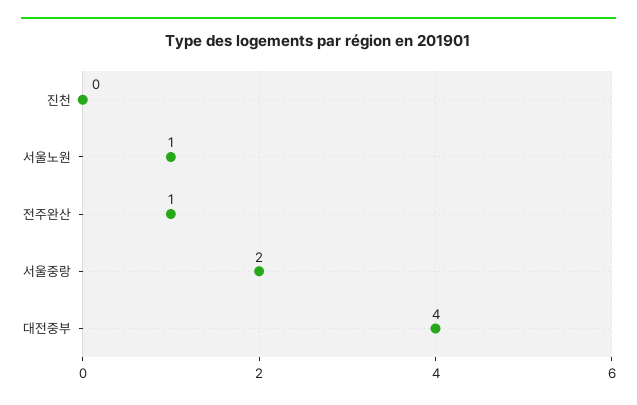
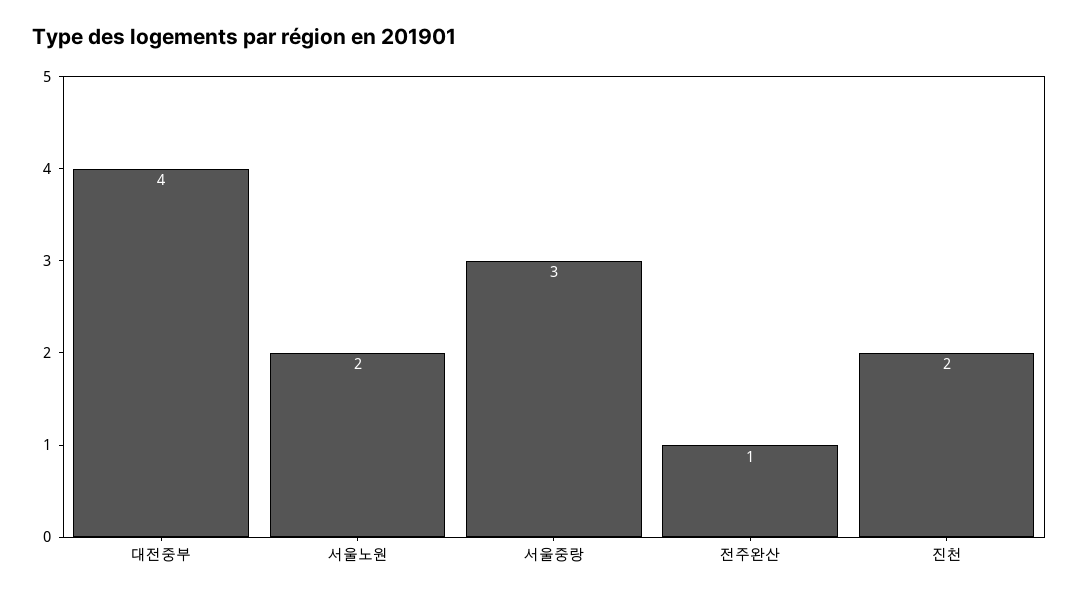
진천: 0 -> 2
서울노원: 1 -> 2
서울중랑: 2 -> 3

